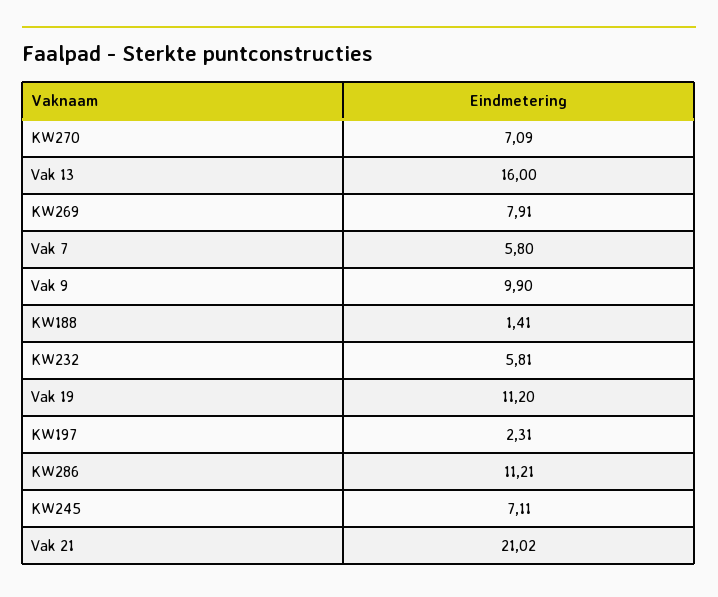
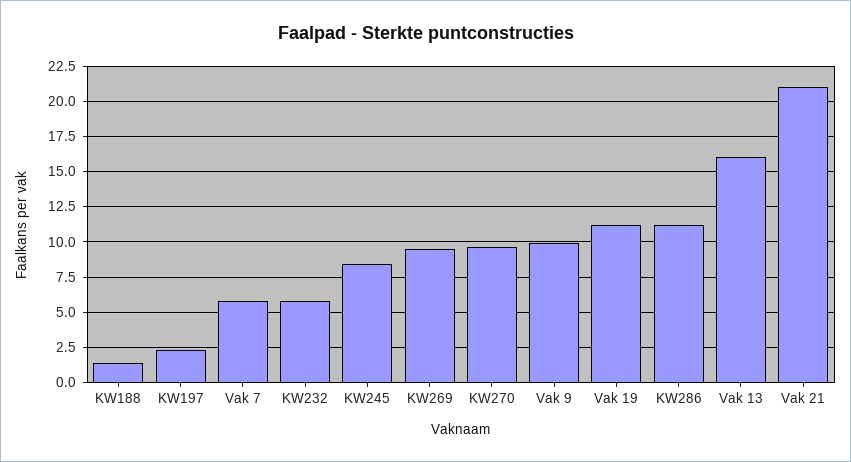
KW270: 7.09 -> 9.5
KW269: 7.91 -> 9.5
KW245: 7.11 -> 8.5

